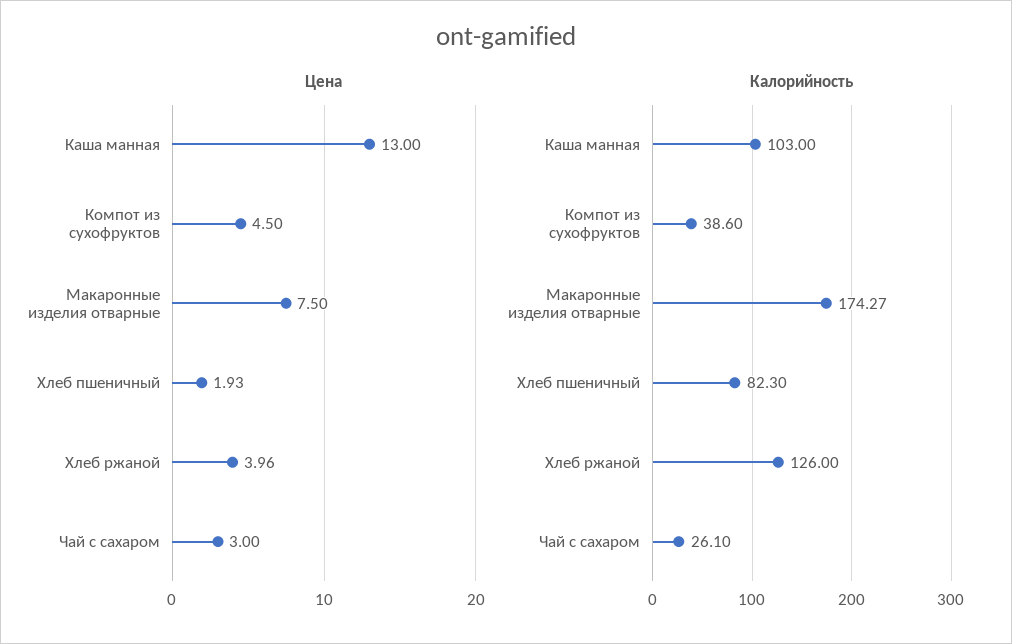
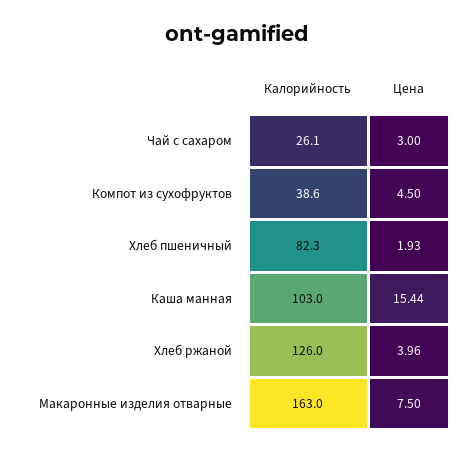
Цена, Каша манная: 13 -> 15.44
Калорийность, Макаронные изделия отварные: 174.27 -> 163

